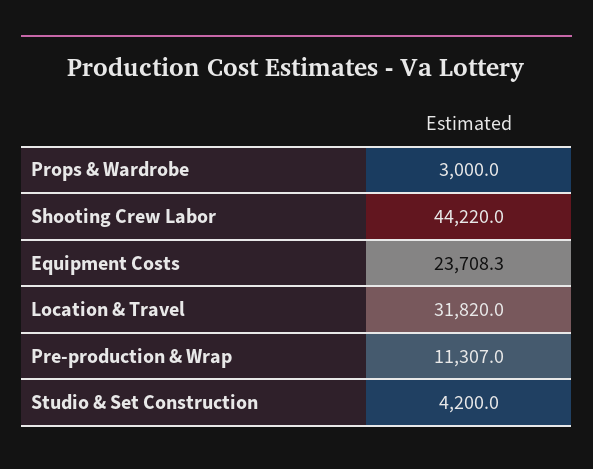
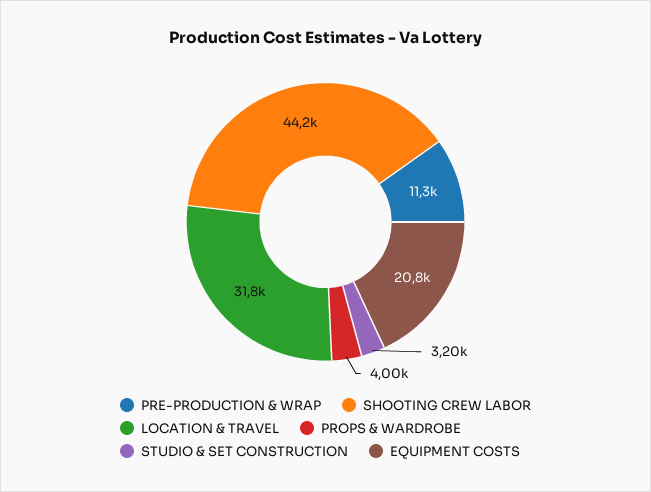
Props & Wardrobe: 3000 -> 4000
Equipment Costs: 23708.3 -> 20800
Studio & Set Construction: 4200 -> 3200

